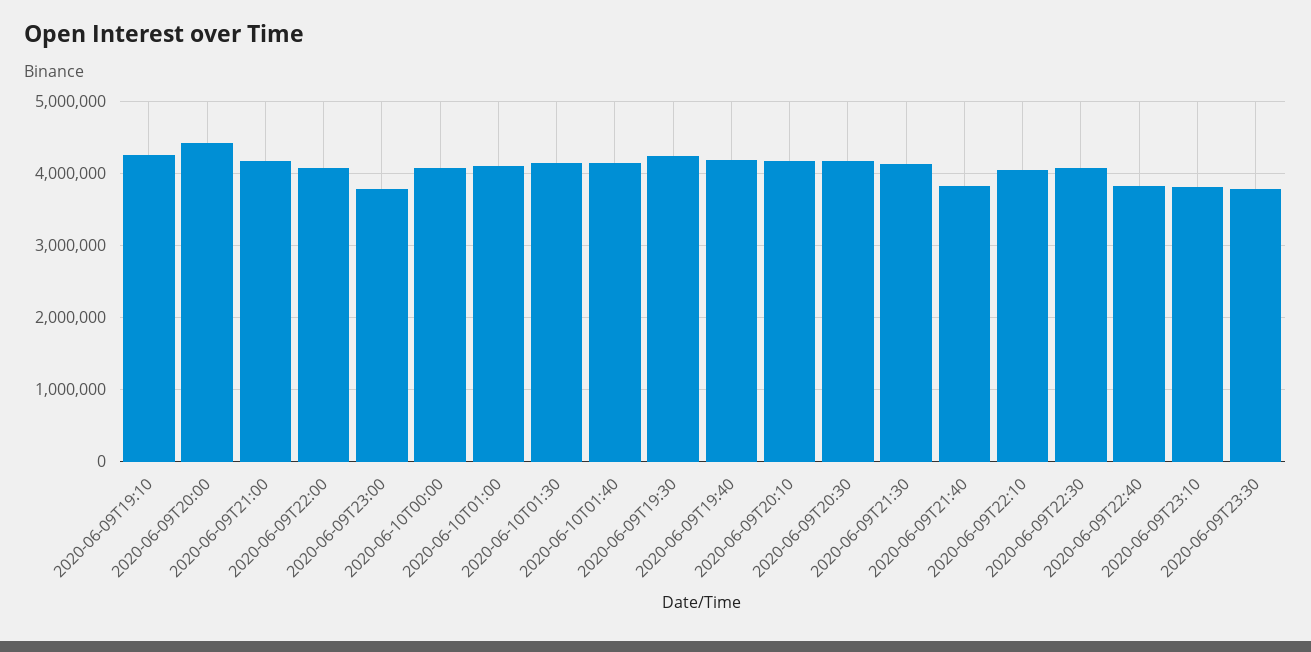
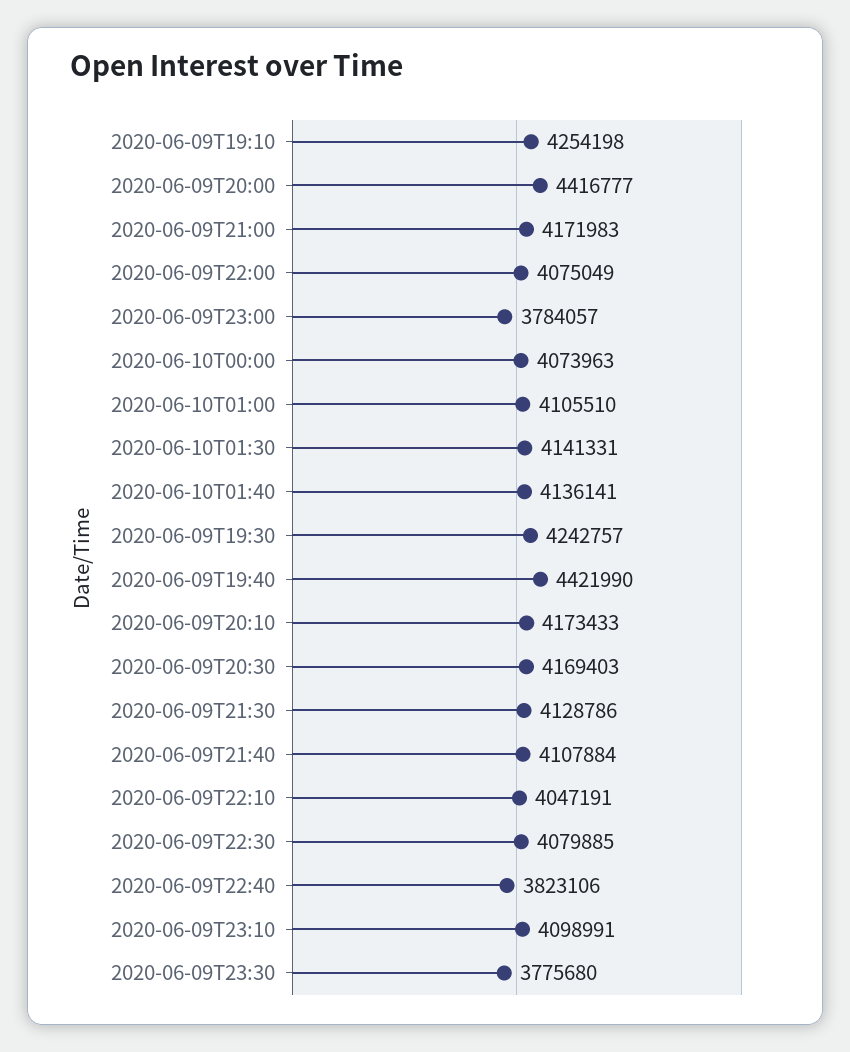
2020-06-09T19:40: 4200000 -> 4421990
2020-06-09T21:40: 3800000 -> 4107884
2020-06-09T23:10: 3800000 -> 4098991

